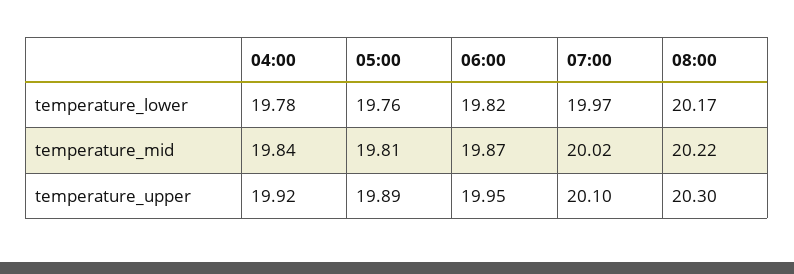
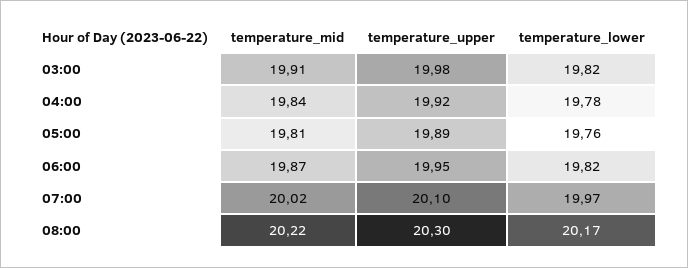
03:00, temperature_mid: none -> 19.91
03:00, temperature_upper: none -> 19.98
03:00, temperature_lower: none -> 19.82

